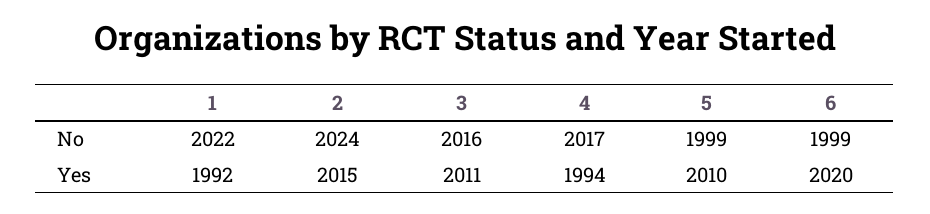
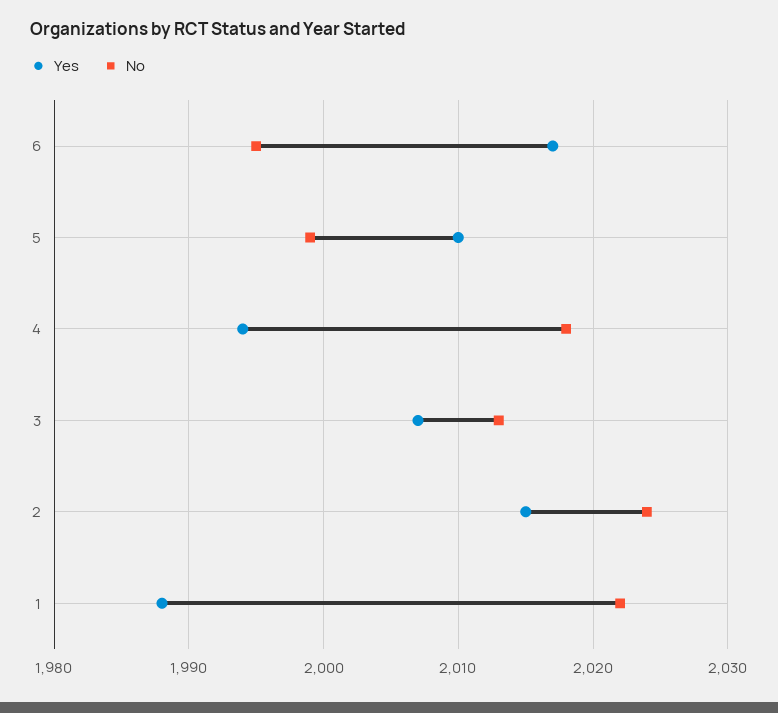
No, 3: 2016 -> 2013
No, 4: 2017 -> 2018
No, 6: 1999 -> 1995
Yes, 1: 1992 -> 1988
Yes, 3: 2011 -> 2007
Yes, 6: 2020 -> 2017

